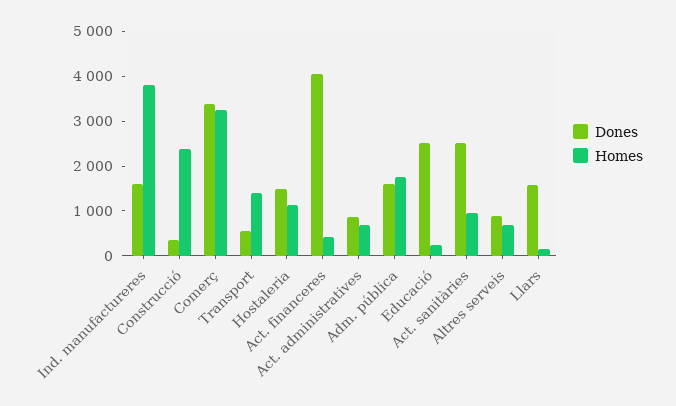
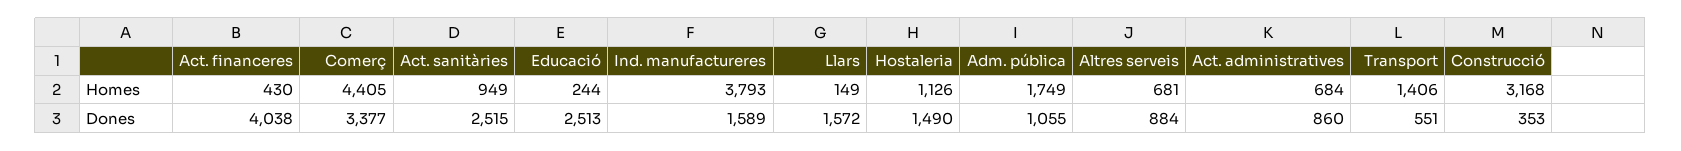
Homes, Construcció: 2400 -> 3168
Homes, Comerç: 3200 -> 4405
Dones, Adm. pública: 1600 -> 1055

